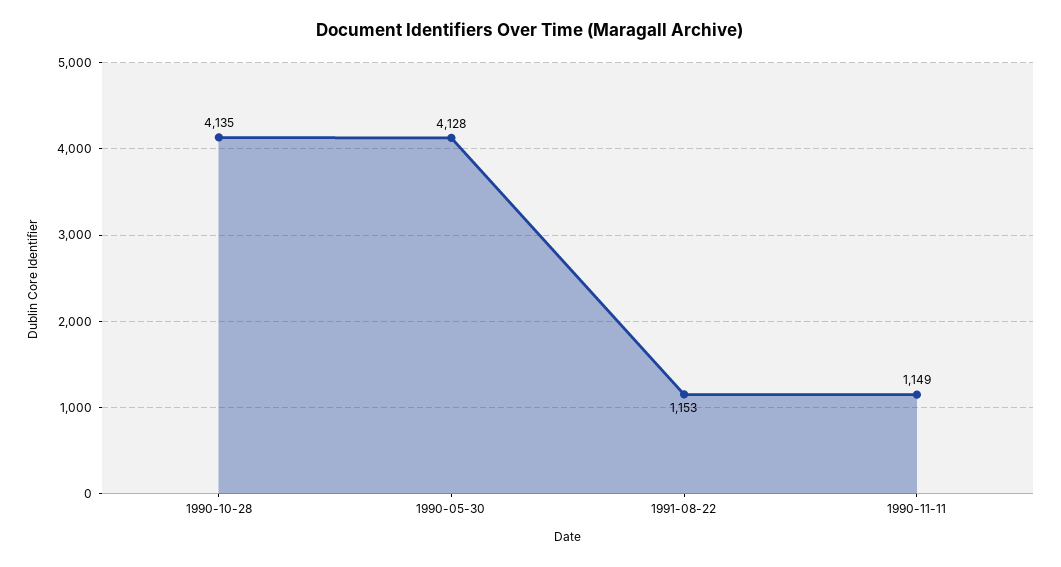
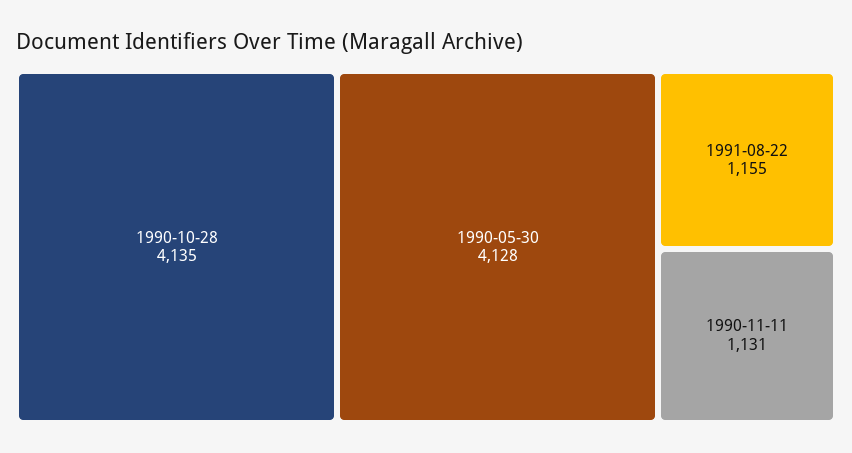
1991-08-22: 1153 -> 1155
1990-11-11: 1149 -> 1131

